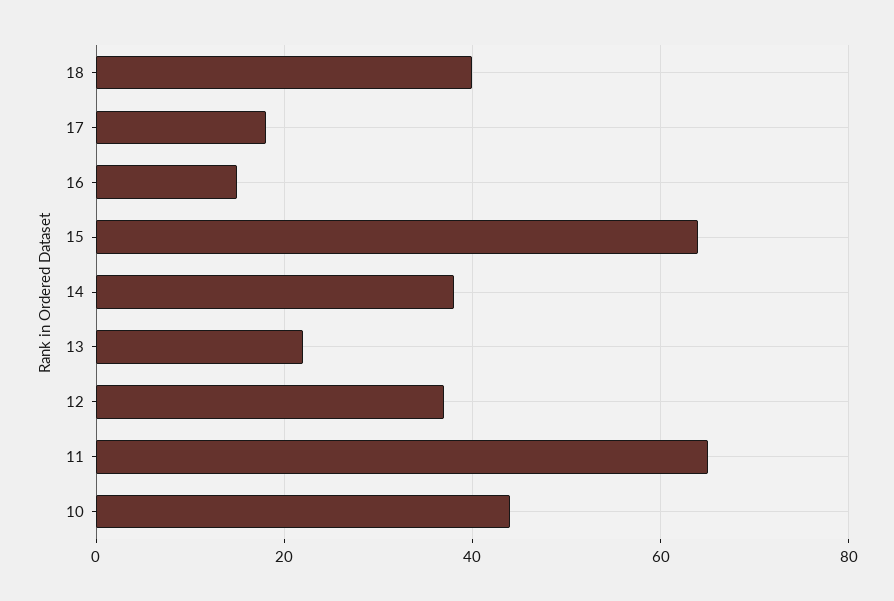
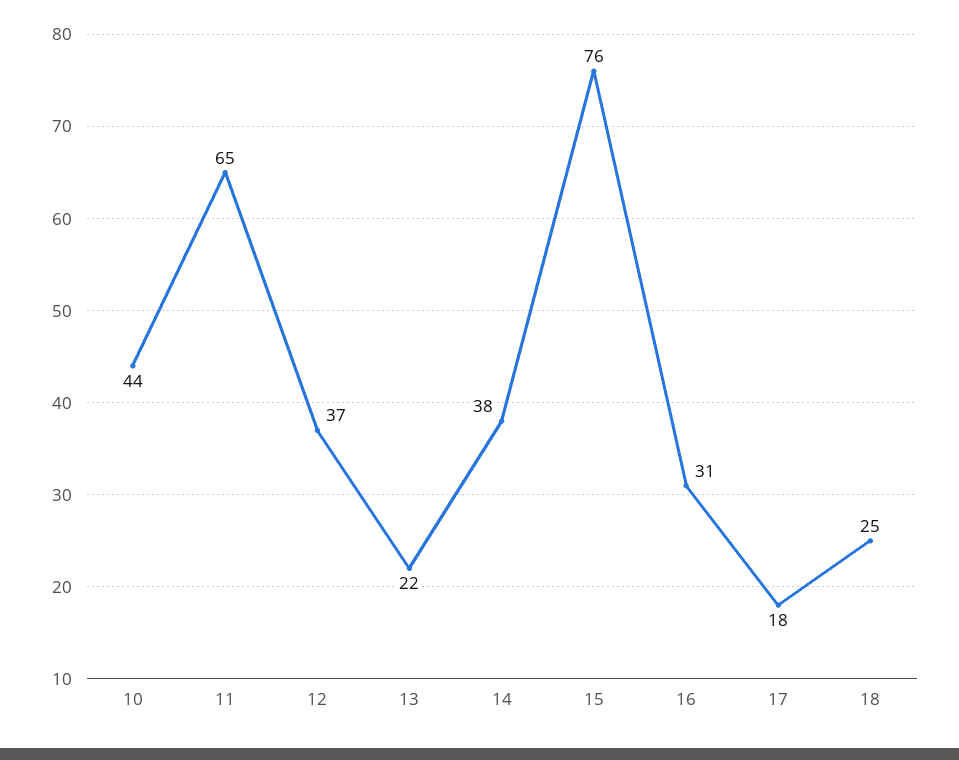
18: 40 -> 25
16: 15 -> 31
15: 65 -> 76

